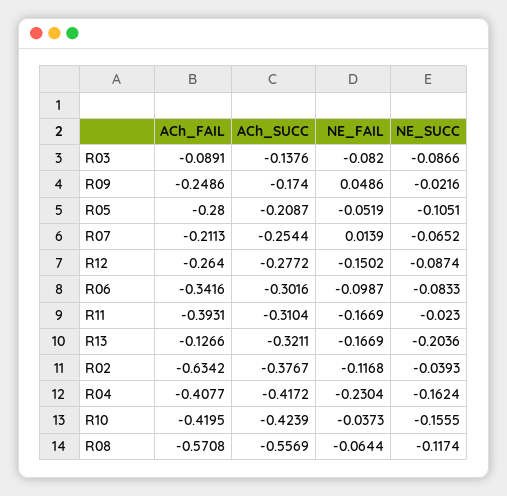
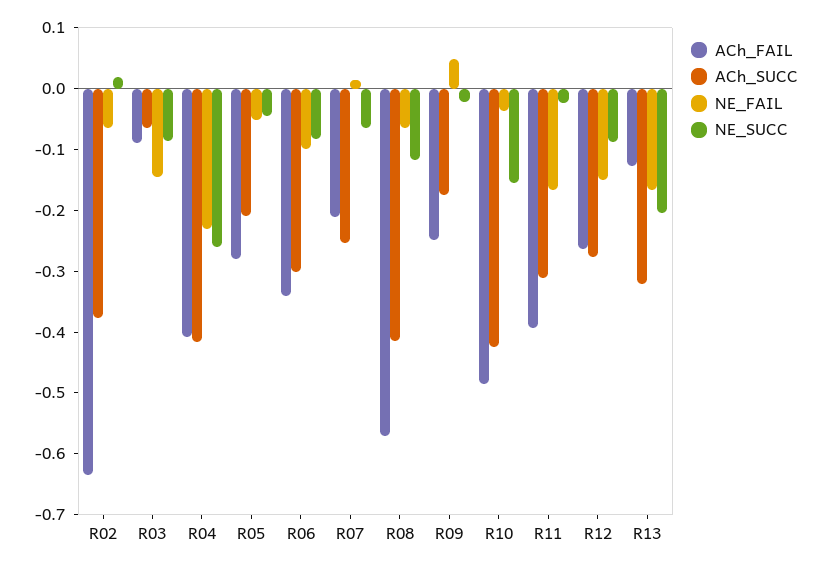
ACh_SUCC, R03: -0.1376 -> -0.06
NE_FAIL, R03: -0.082 -> -0.14
NE_SUCC, R05: -0.1051 -> -0.04
NE_FAIL, R02: -0.1168 -> -0.06
NE_SUCC, R02: -0.0393 -> 0.02
NE_SUCC, R04: -0.1624 -> -0.26
ACh_FAIL, R10: -0.4195 -> -0.48
ACh_SUCC, R08: -0.5569 -> -0.42

